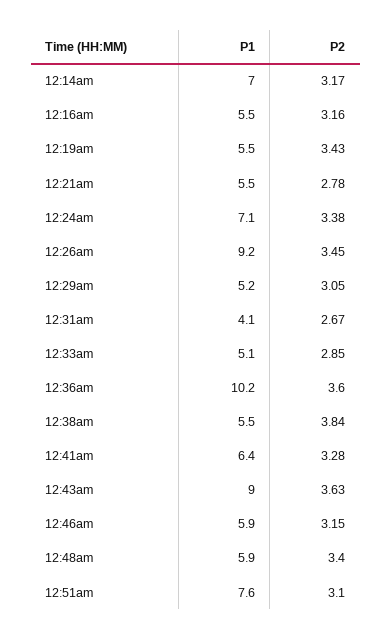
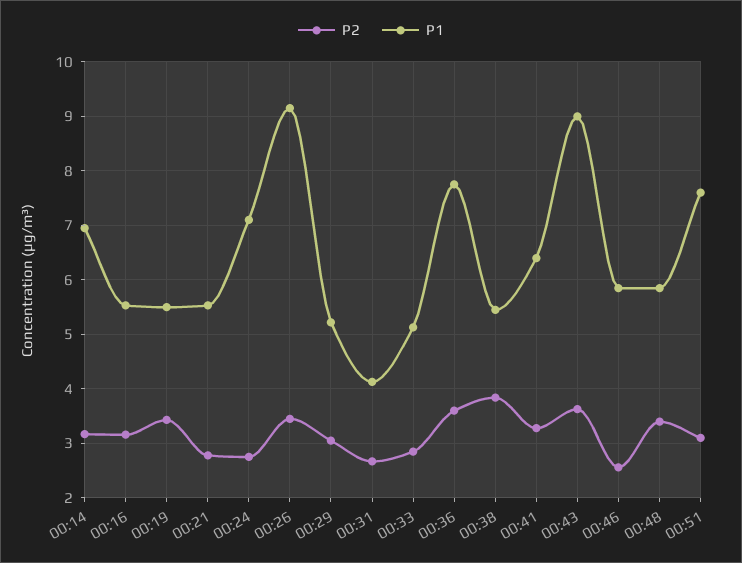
P2, 12:24am: 3.38 -> 2.8
P1, 12:36am: 10.2 -> 7.8
P2, 12:46am: 3.15 -> 2.6

